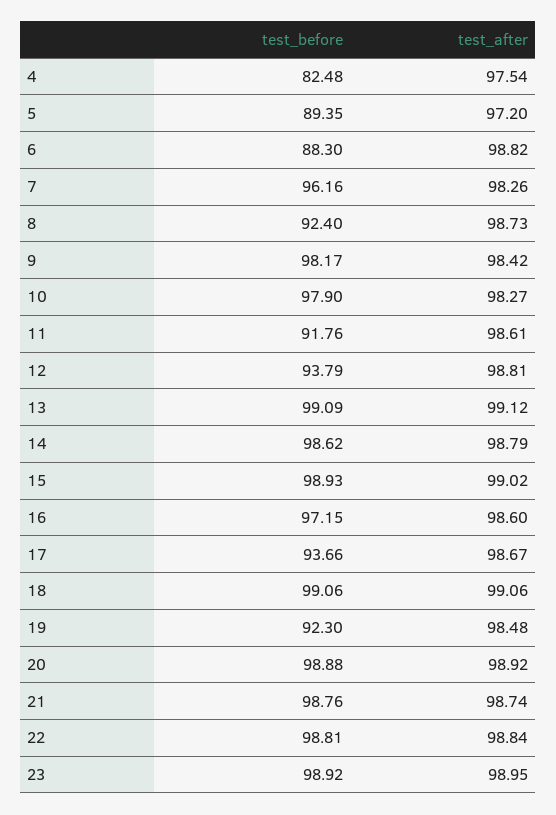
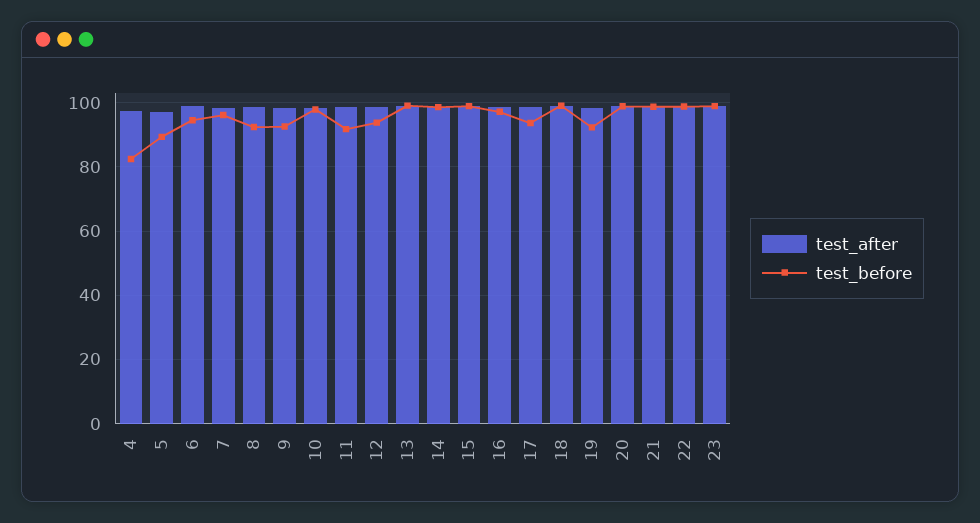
test_before, 6: 88.3 -> 94
test_before, 9: 98.17 -> 92

